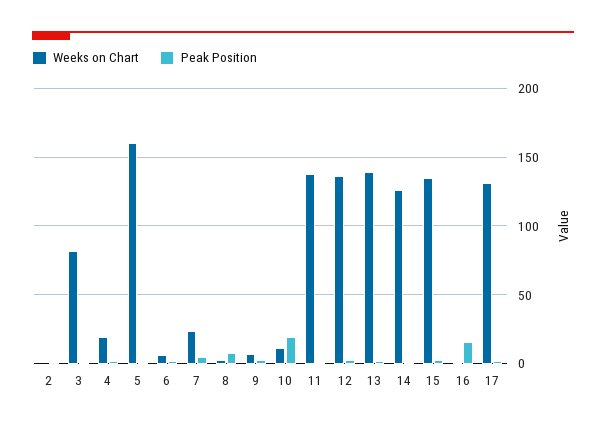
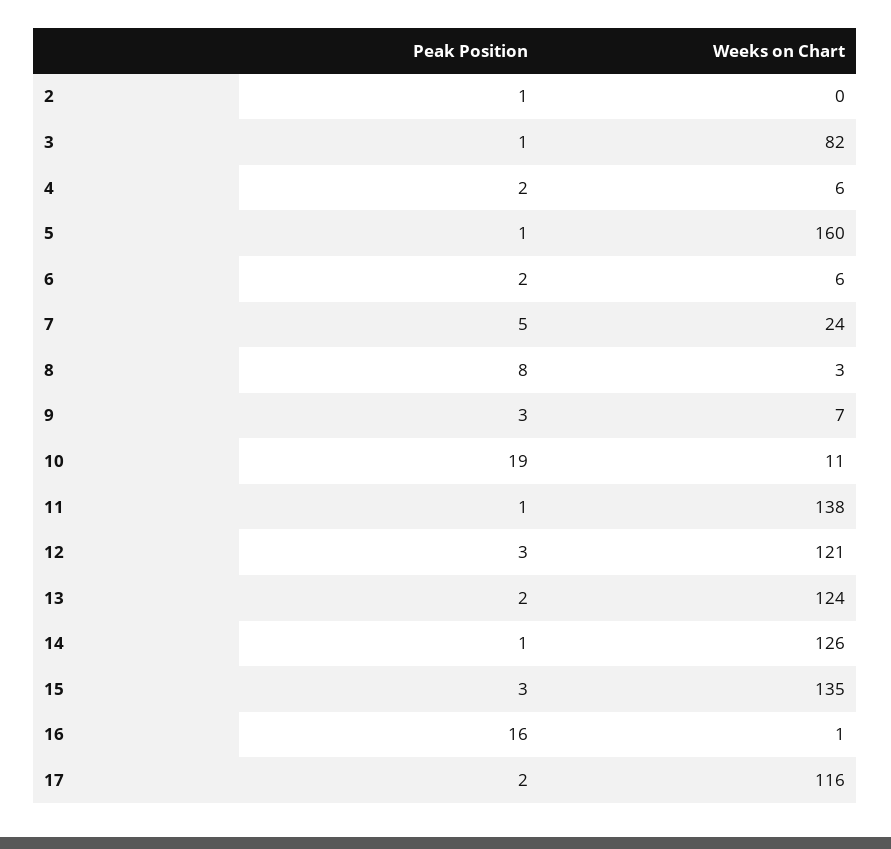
Weeks on Chart, 4: 20 -> 6
Weeks on Chart, 12: 135 -> 121
Weeks on Chart, 13: 140 -> 124
Weeks on Chart, 17: 130 -> 116

